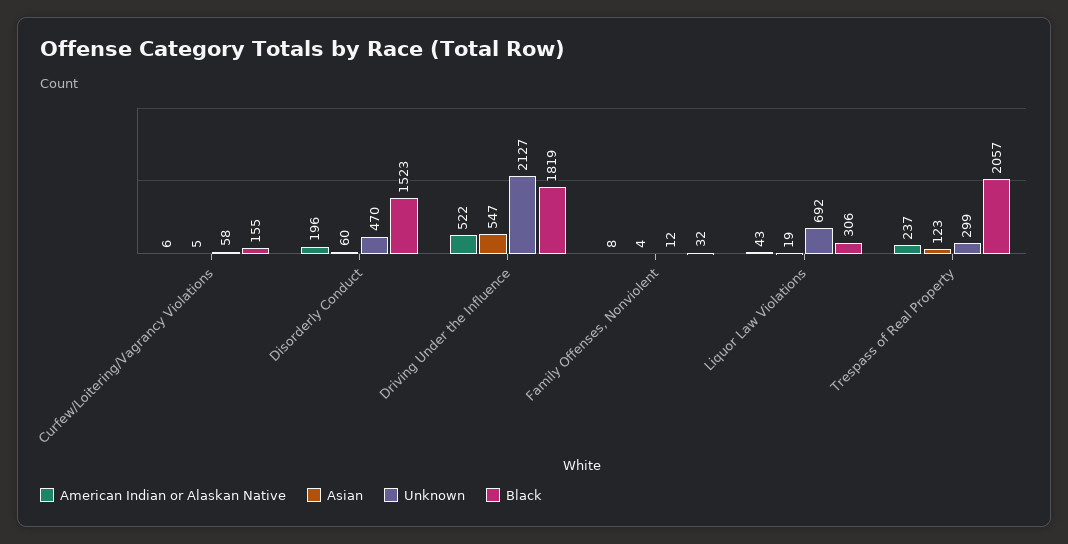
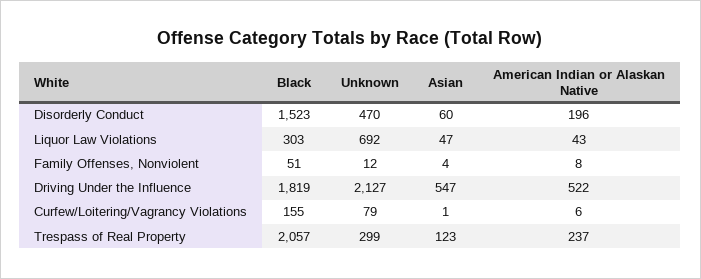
Asian, Curfew/Loitering/Vagrancy Violations: 5 -> 1
Unknown, Curfew/Loitering/Vagrancy Violations: 58 -> 79
Black, Family Offenses, Nonviolent: 32 -> 51
Asian, Liquor Law Violations: 19 -> 47
Black, Liquor Law Violations: 306 -> 303

